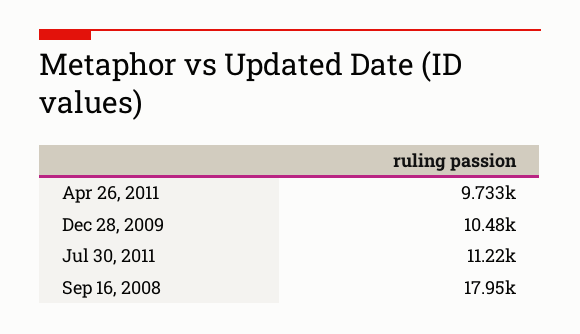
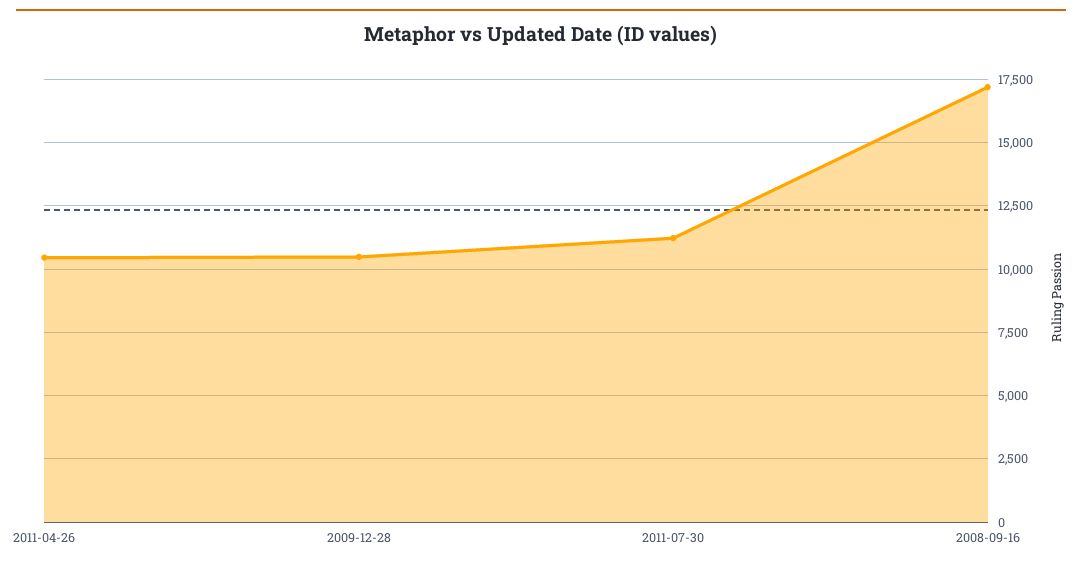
Apr 26, 2011: 9733 -> 10500
Sep 16, 2008: 17950 -> 17250

